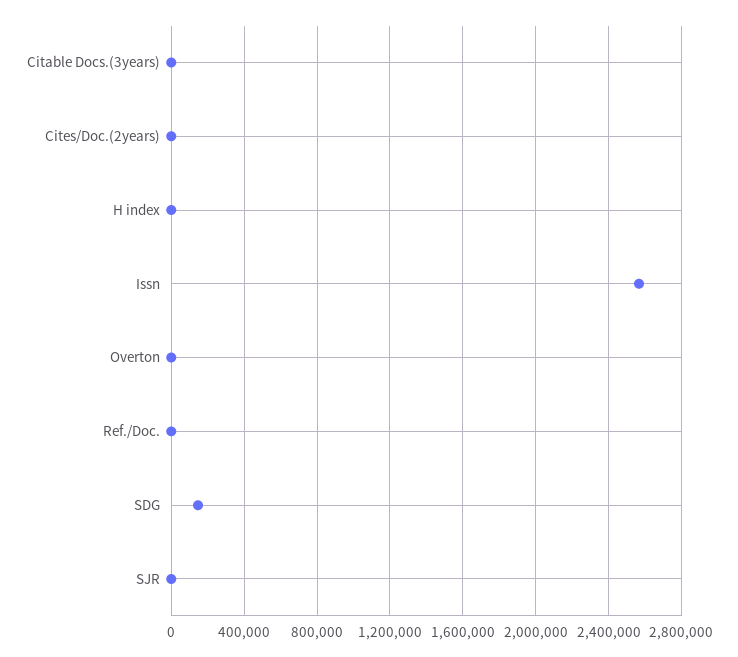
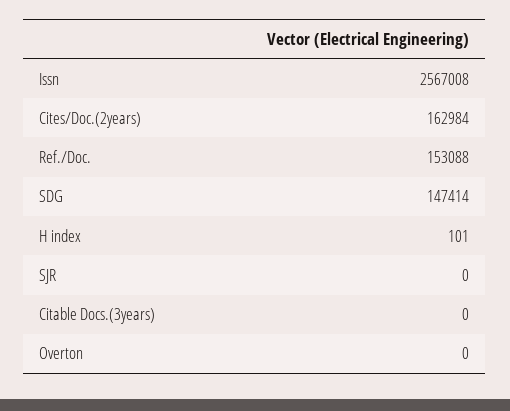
Cites/Doc.(2years): 0 -> 162984
Ref./Doc.: 0 -> 153088

